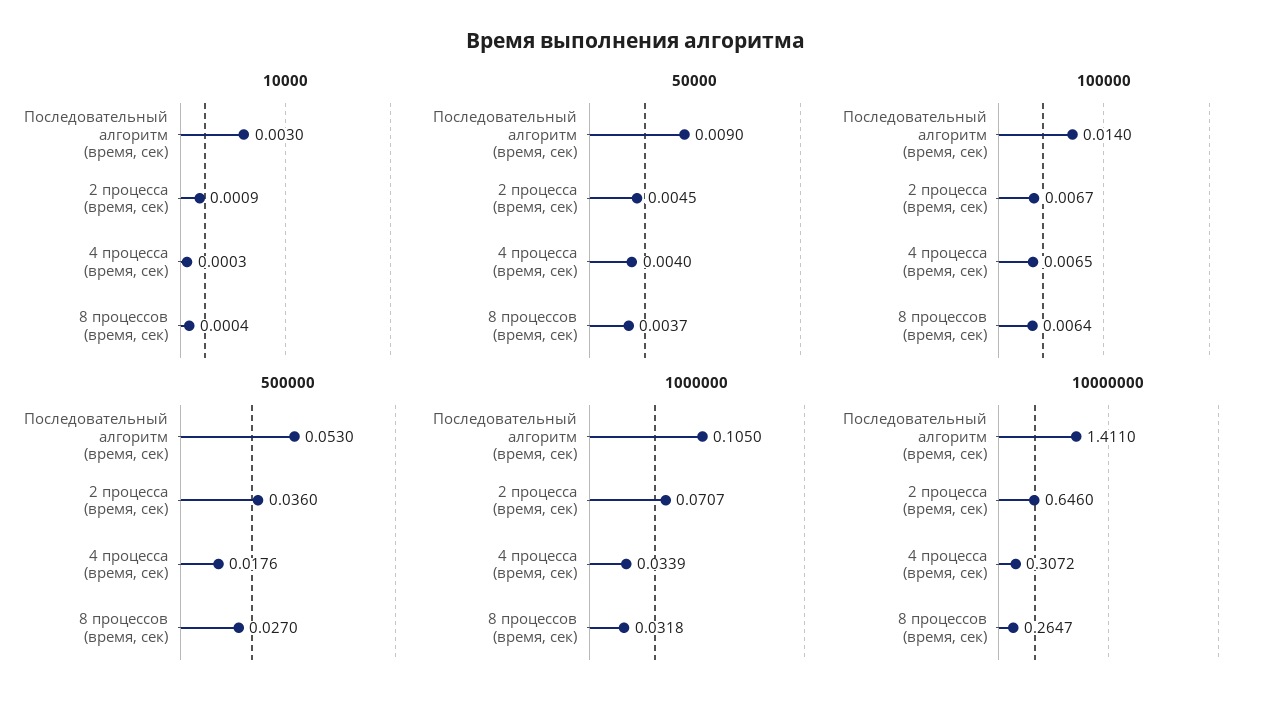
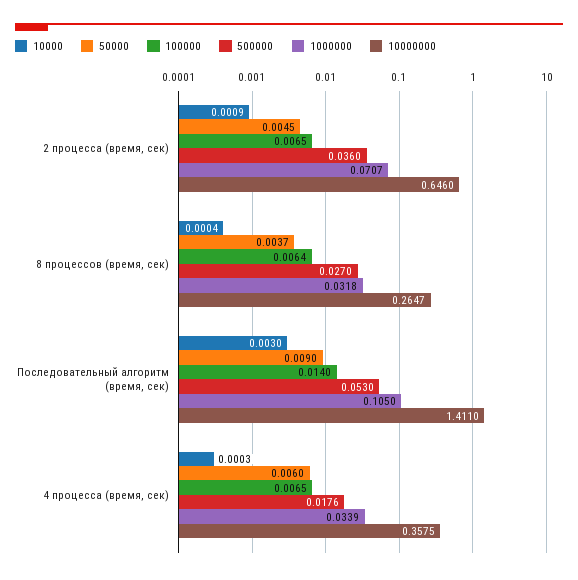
50000, 4 процесса (время, сек): 0.004 -> 0.006
100000, 2 процесса (время, сек): 0.0067 -> 0.0065
10000000, 4 процесса (время, сек): 0.3072 -> 0.3575

